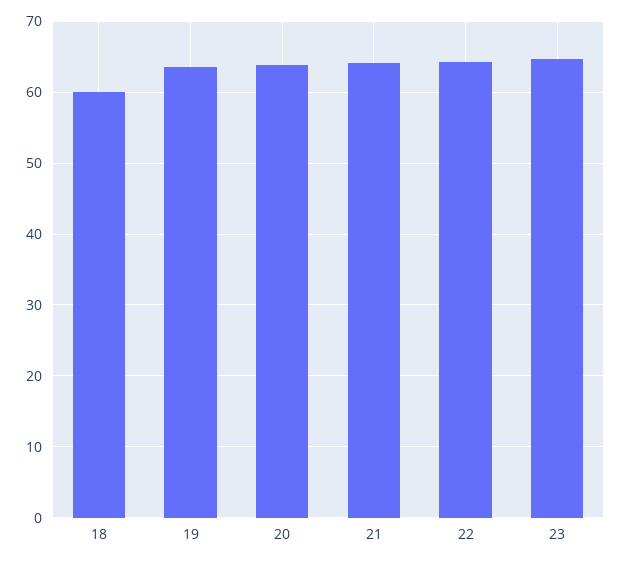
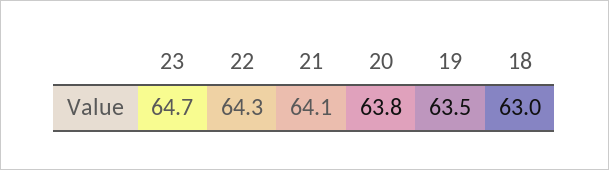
18: 60 -> 63

